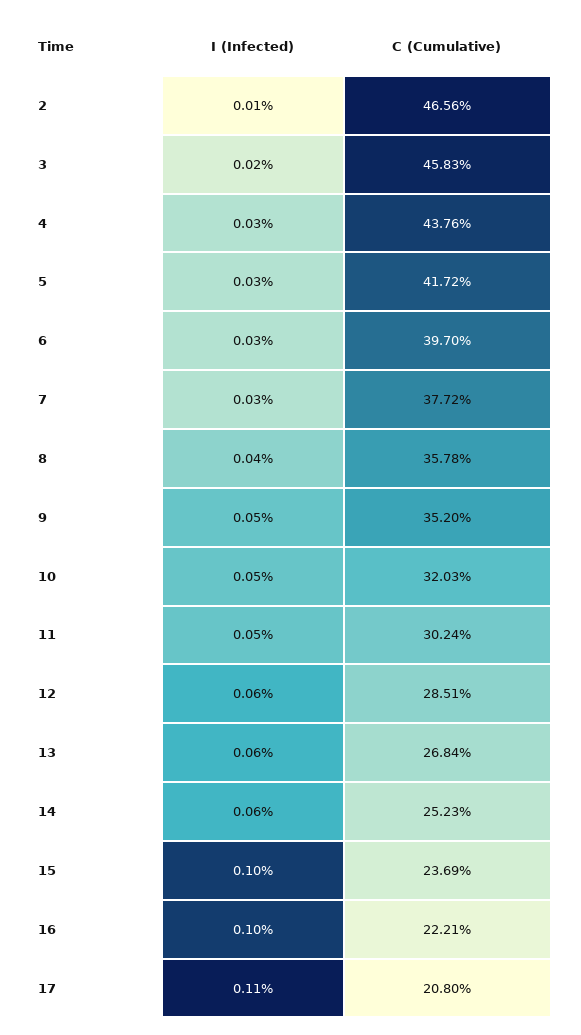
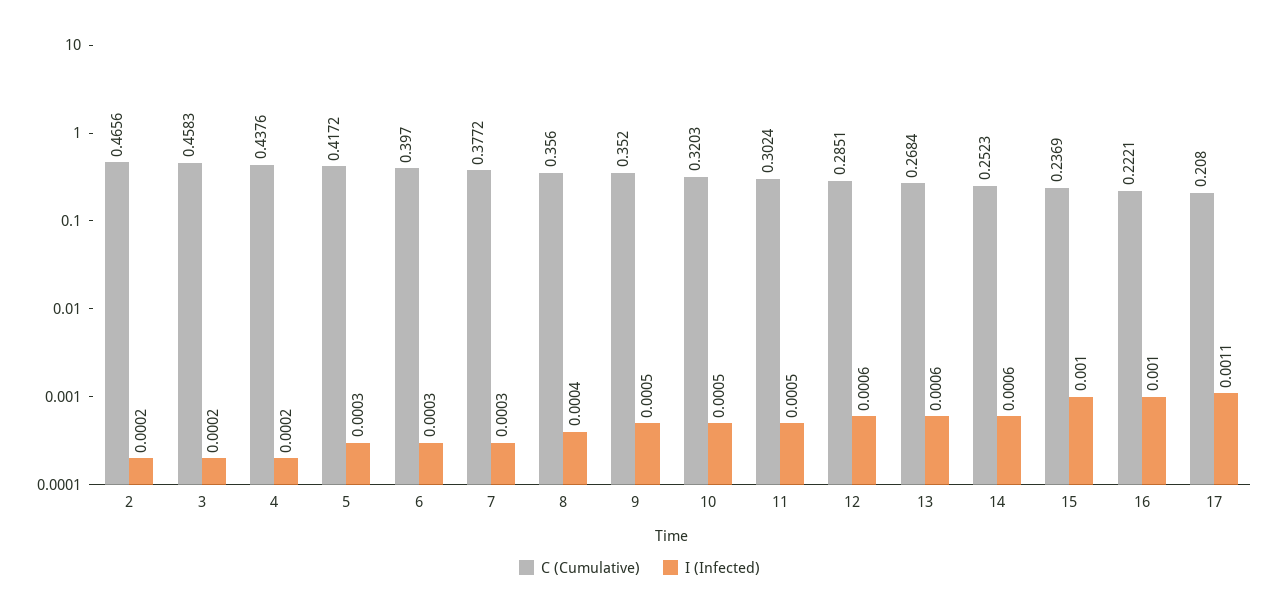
I (Infected), 2: 0.0001 -> 0.0002
I (Infected), 4: 0.0003 -> 0.0002
C (Cumulative), 8: 0.3578 -> 0.356

